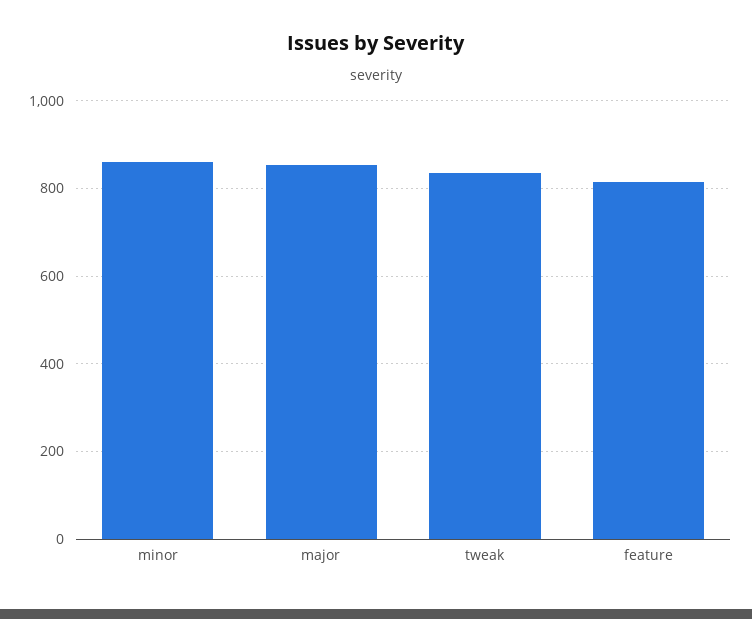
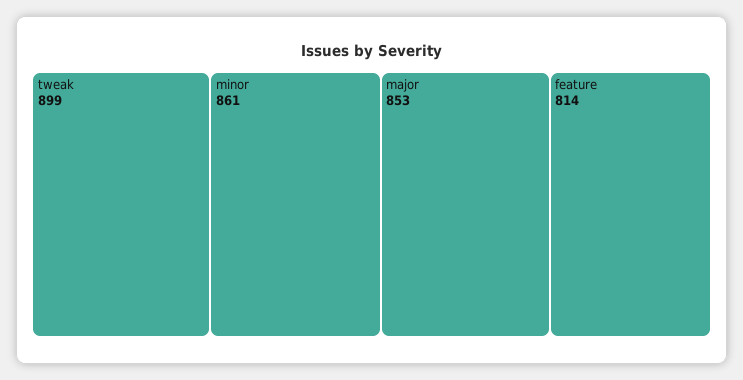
tweak: 840 -> 899

